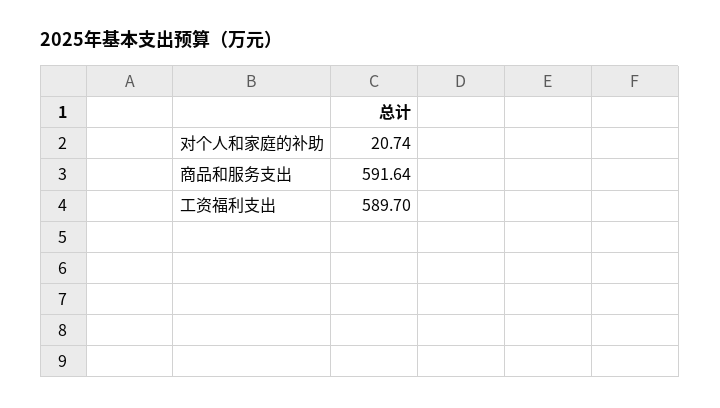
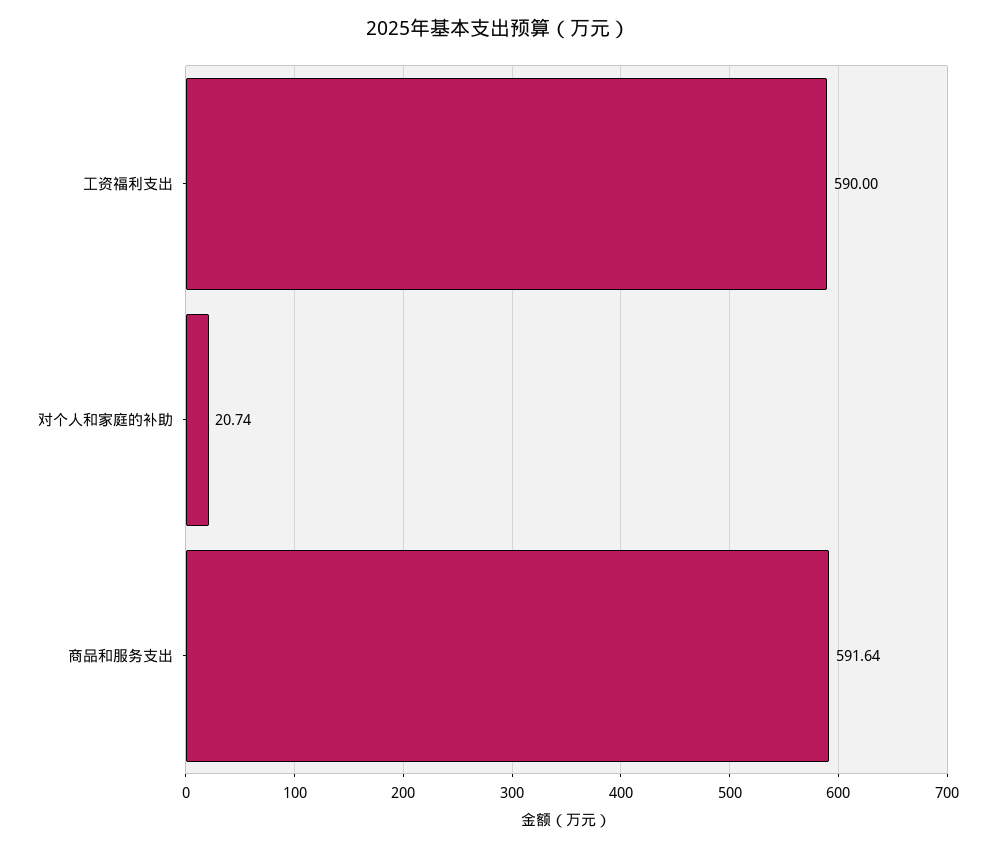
工资福利支出: 589.7 -> 590

